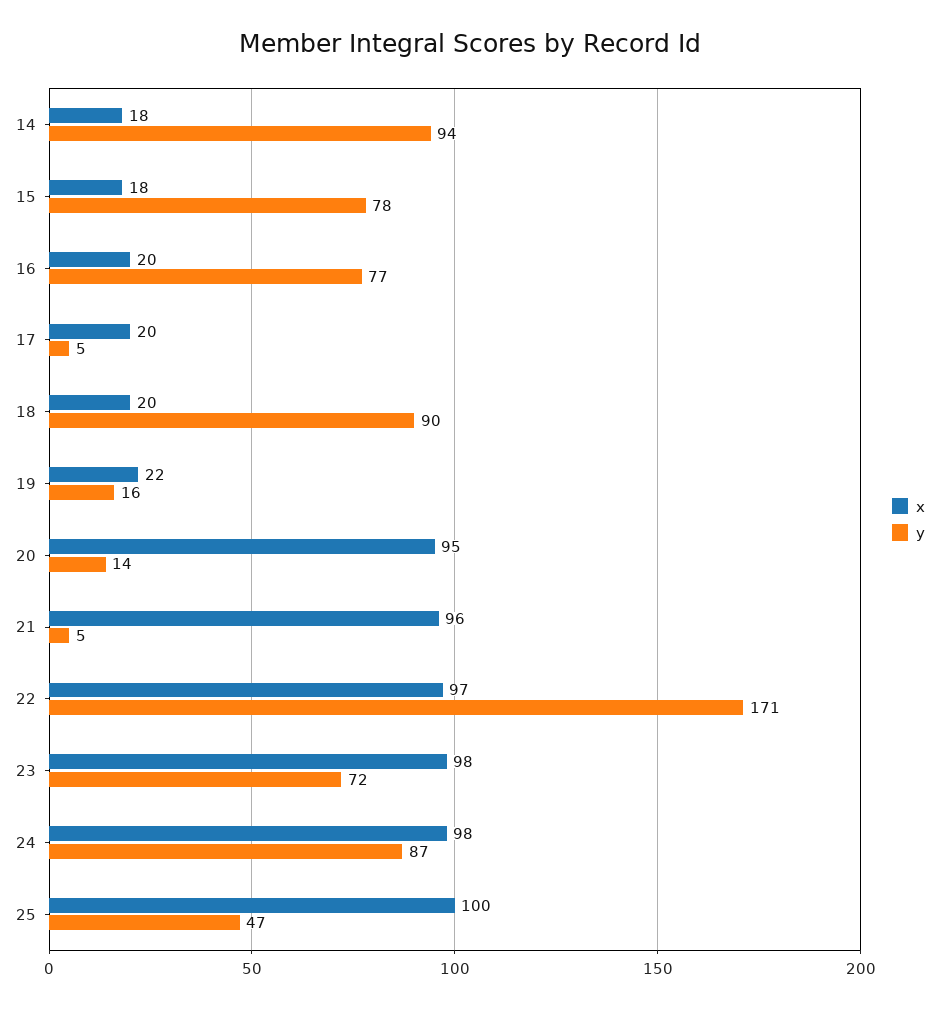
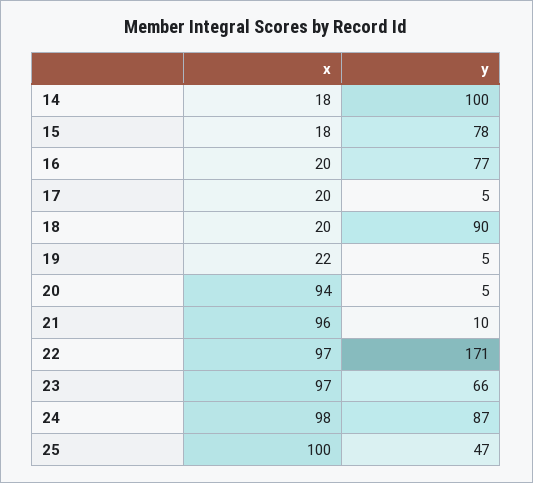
y, 14: 94 -> 100
y, 19: 16 -> 5
x, 20: 95 -> 94
y, 20: 14 -> 5
y, 21: 5 -> 10
x, 23: 98 -> 97
y, 23: 72 -> 66

